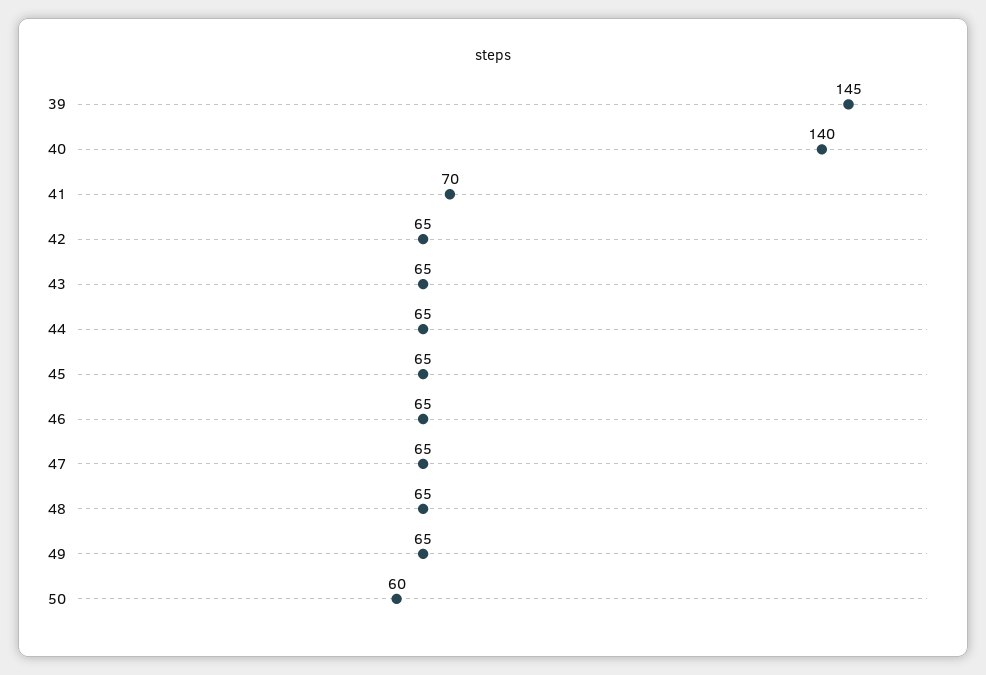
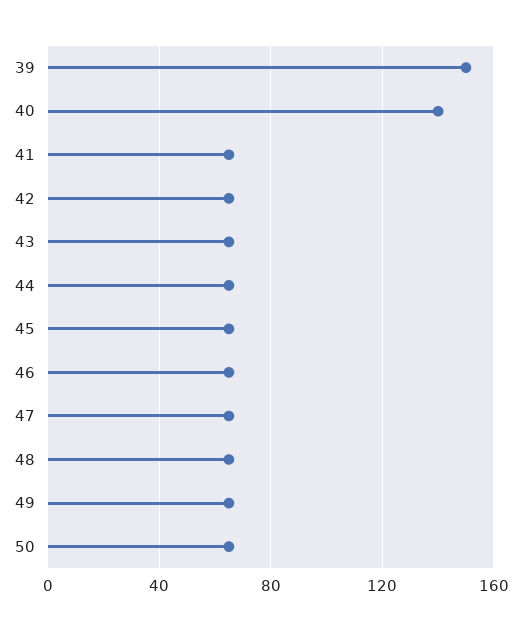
39: 145 -> 150
41: 70 -> 65
50: 60 -> 65

